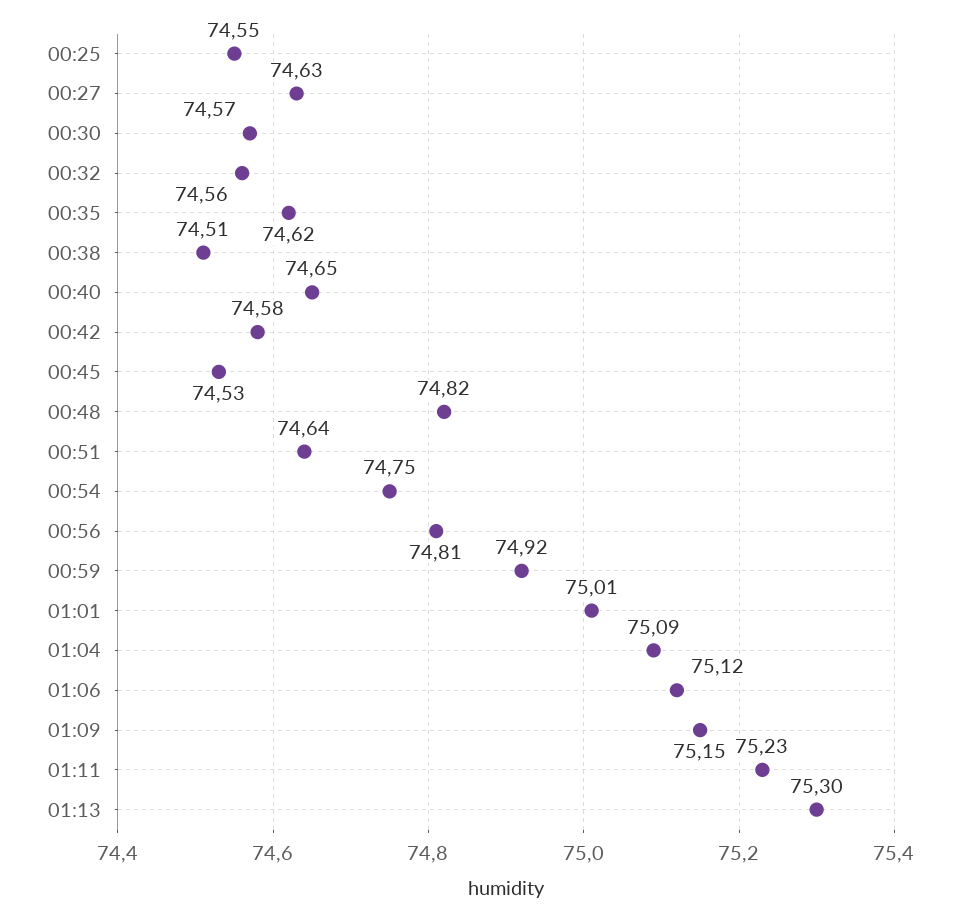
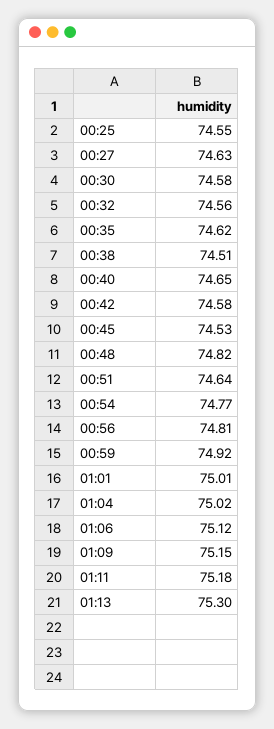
00:30: 74.57 -> 74.58
00:54: 74.75 -> 74.77
01:04: 75.09 -> 75.02
01:11: 75.23 -> 75.18

